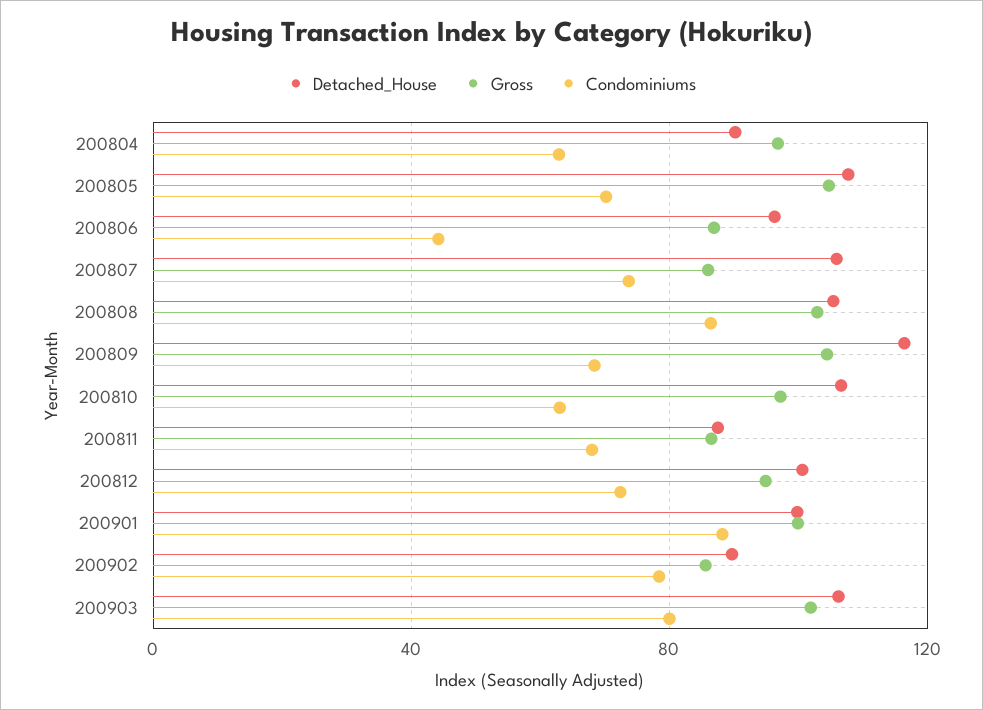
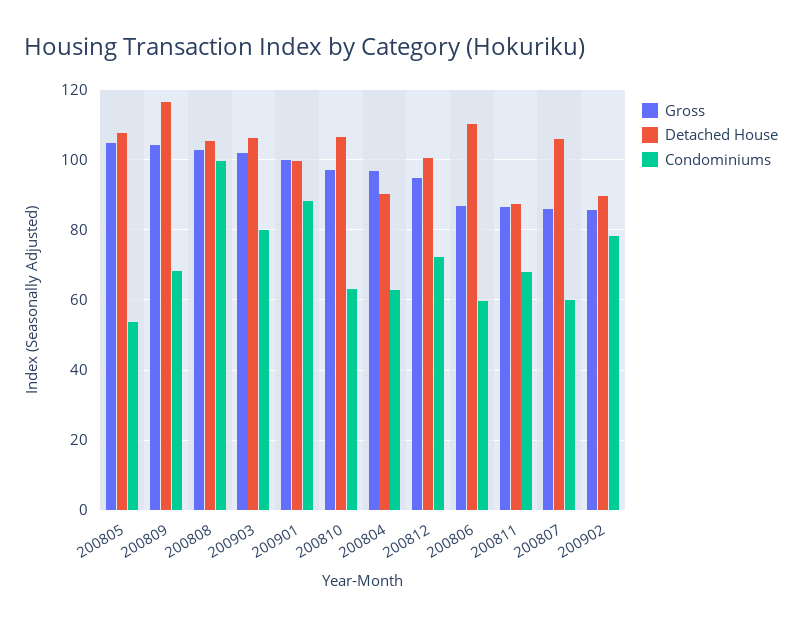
Condominiums, 200805: 70 -> 54
Detached_House, 200806: 95 -> 110
Condominiums, 200806: 45 -> 60
Condominiums, 200807: 75 -> 60
Condominiums, 200808: 85 -> 100

